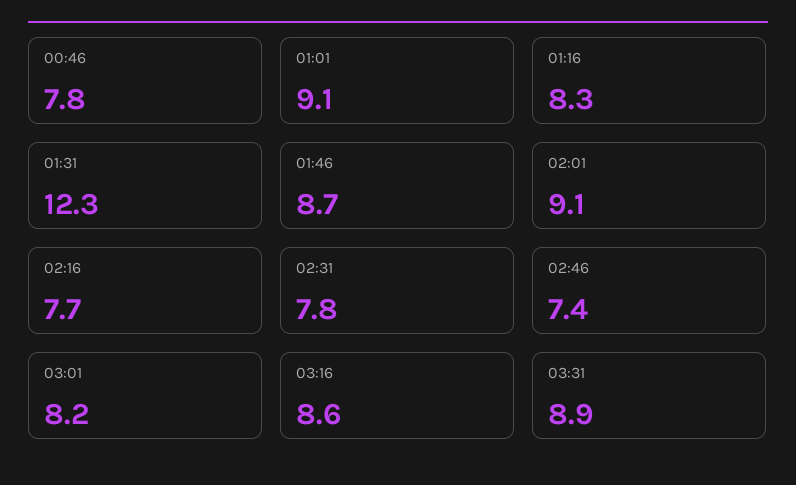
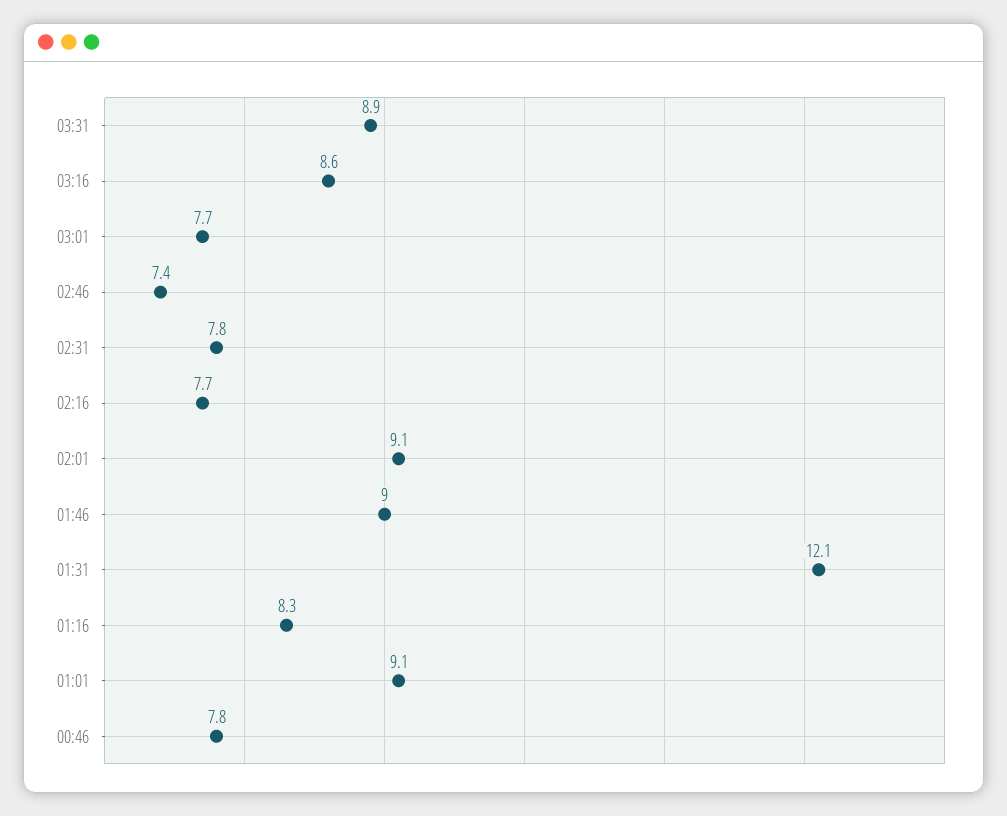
01:31: 12.3 -> 12.1
01:46: 8.7 -> 9
03:01: 8.2 -> 7.7

